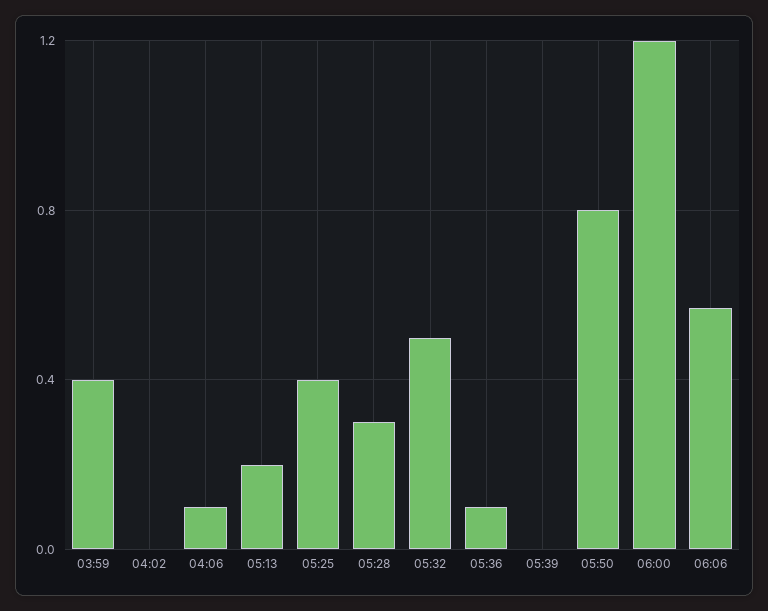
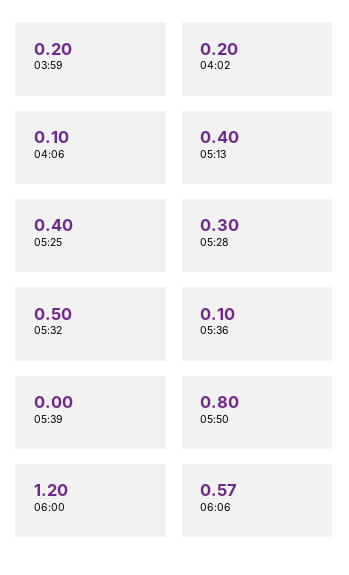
03:59: 0.4 -> 0.2
04:02: 0 -> 0.2
05:13: 0.2 -> 0.4

